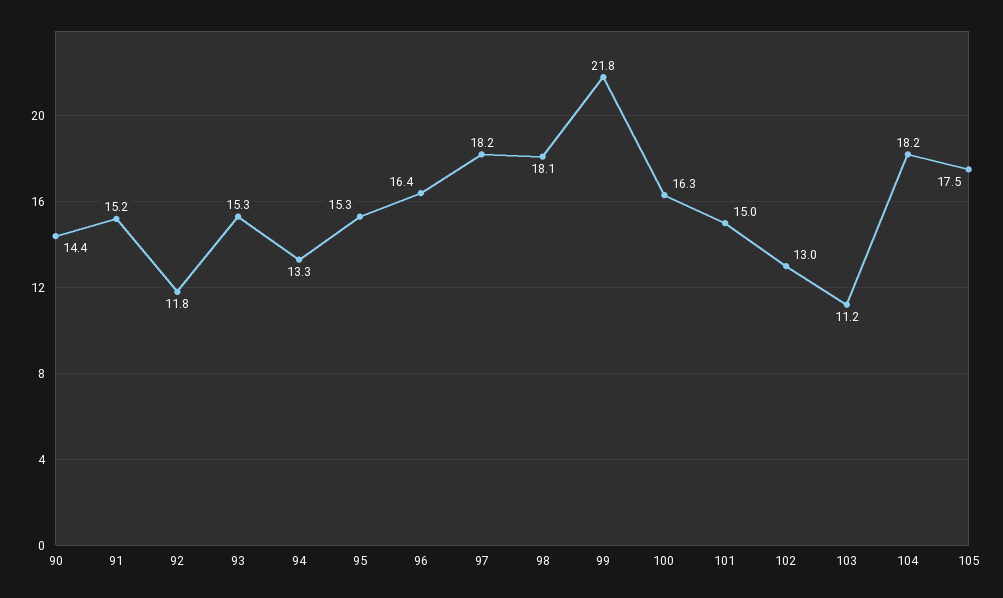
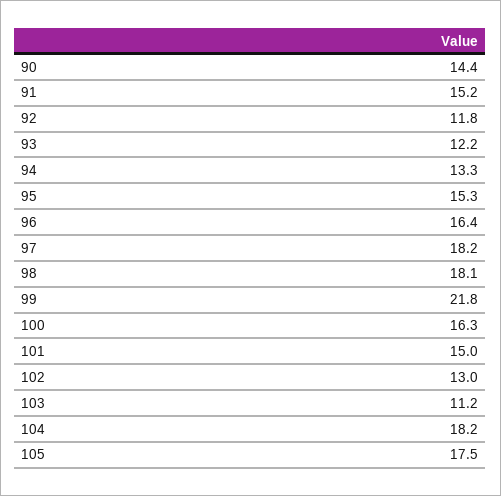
93: 15.3 -> 12.2

